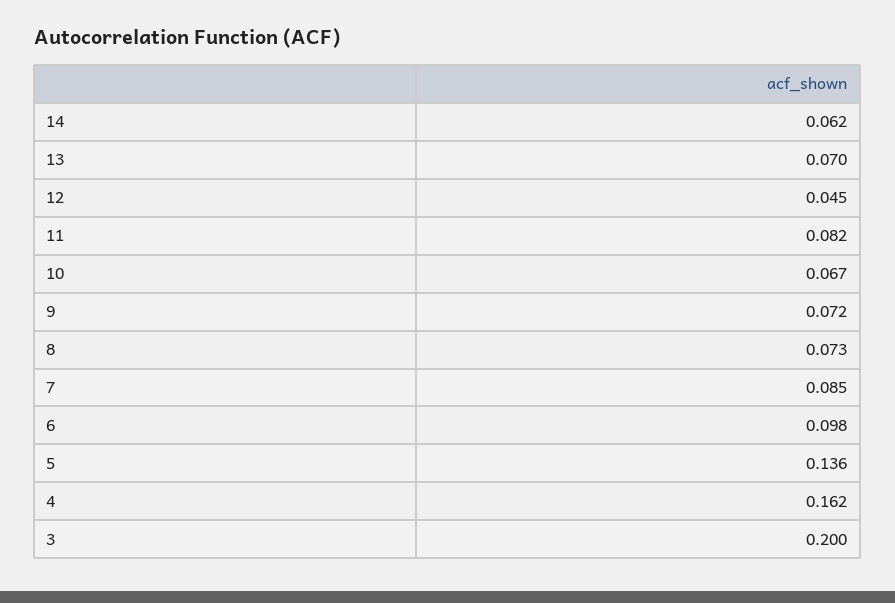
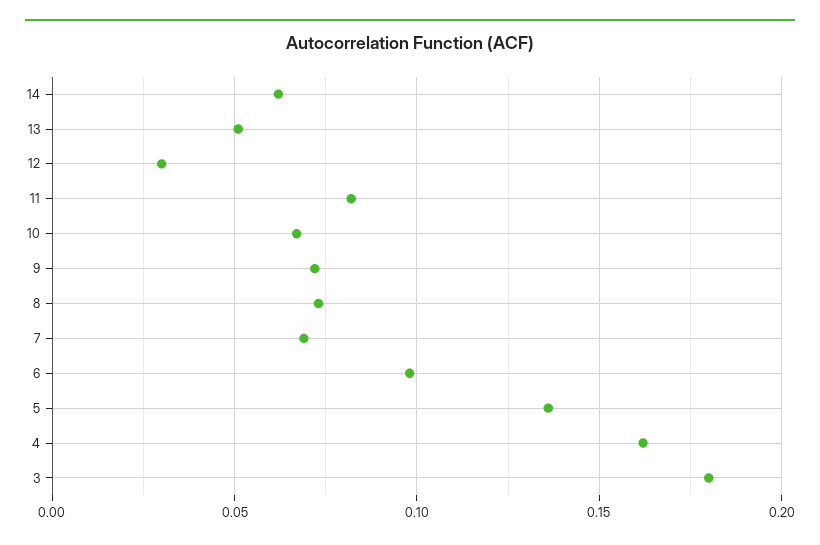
13: 0.07 -> 0.05
12: 0.045 -> 0.03
7: 0.085 -> 0.07
3: 0.2 -> 0.18

